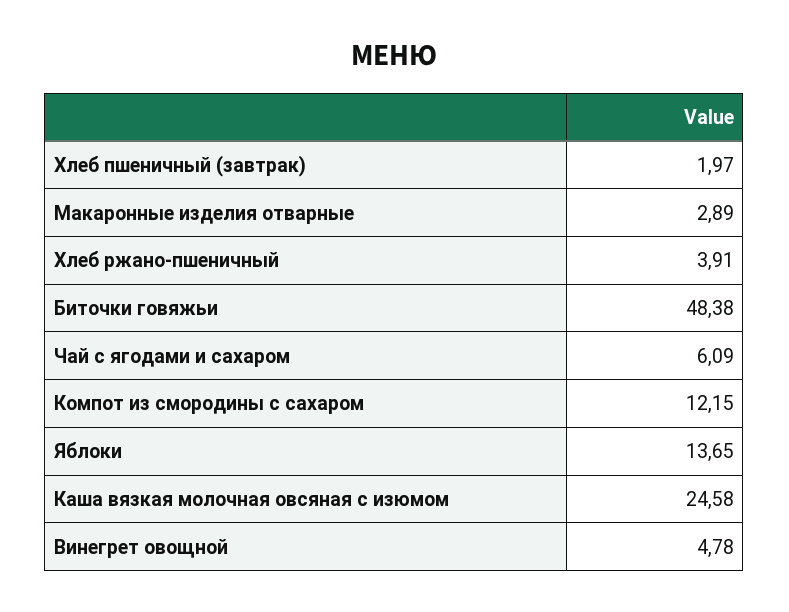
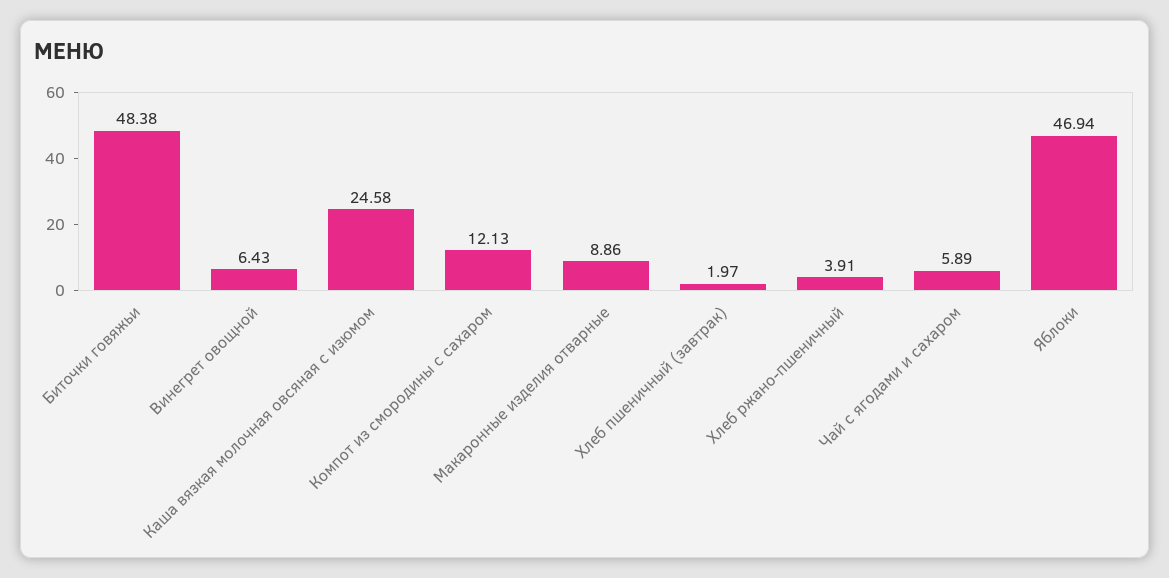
Макаронные изделия отварные: 2.89 -> 8.86
Чай с ягодами и сахаром: 6.09 -> 5.89
Компот из смородины с сахаром: 12.15 -> 12.13
Яблоки: 13.65 -> 46.94
Винегрет овощной: 4.78 -> 6.43

